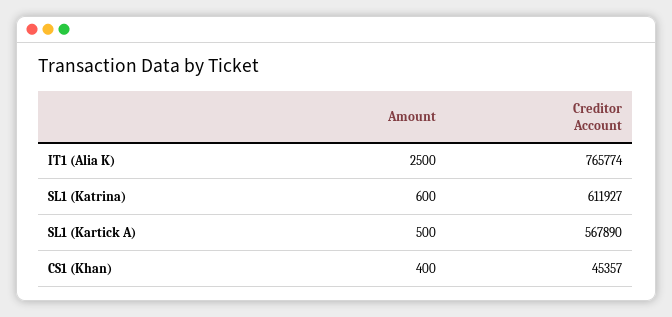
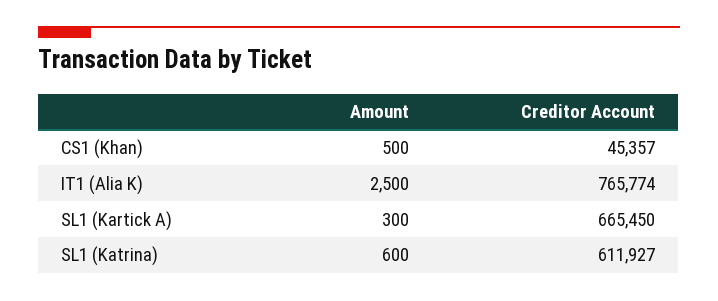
Amount, SL1 (Kartick A): 500 -> 300
Creditor Account, SL1 (Kartick A): 567890 -> 665450
Amount, CS1 (Khan): 400 -> 500

